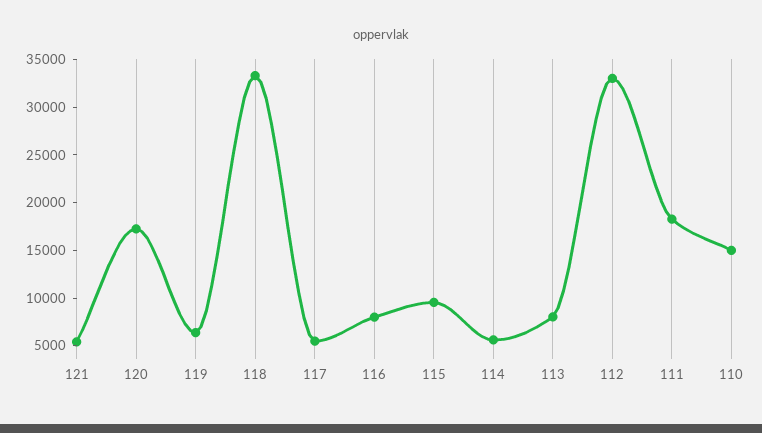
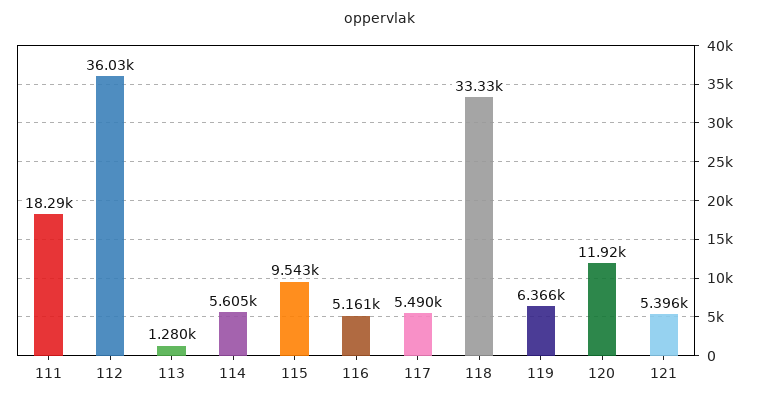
120: 17000 -> 11920
116: 8000 -> 5161
113: 8000 -> 1280
112: 33000 -> 36030
110: 15000 -> none

